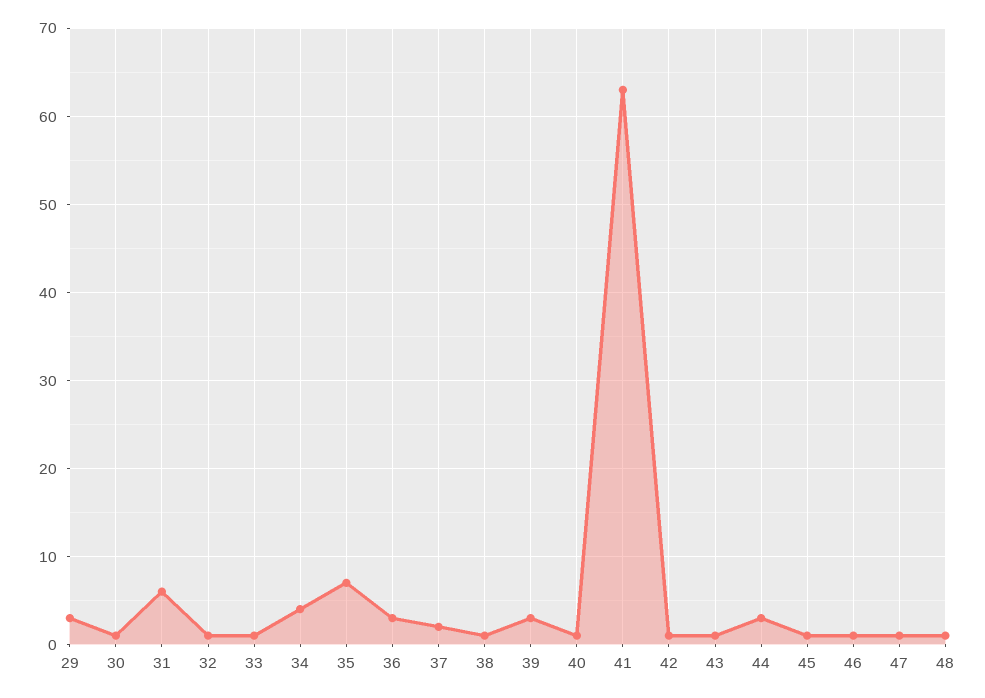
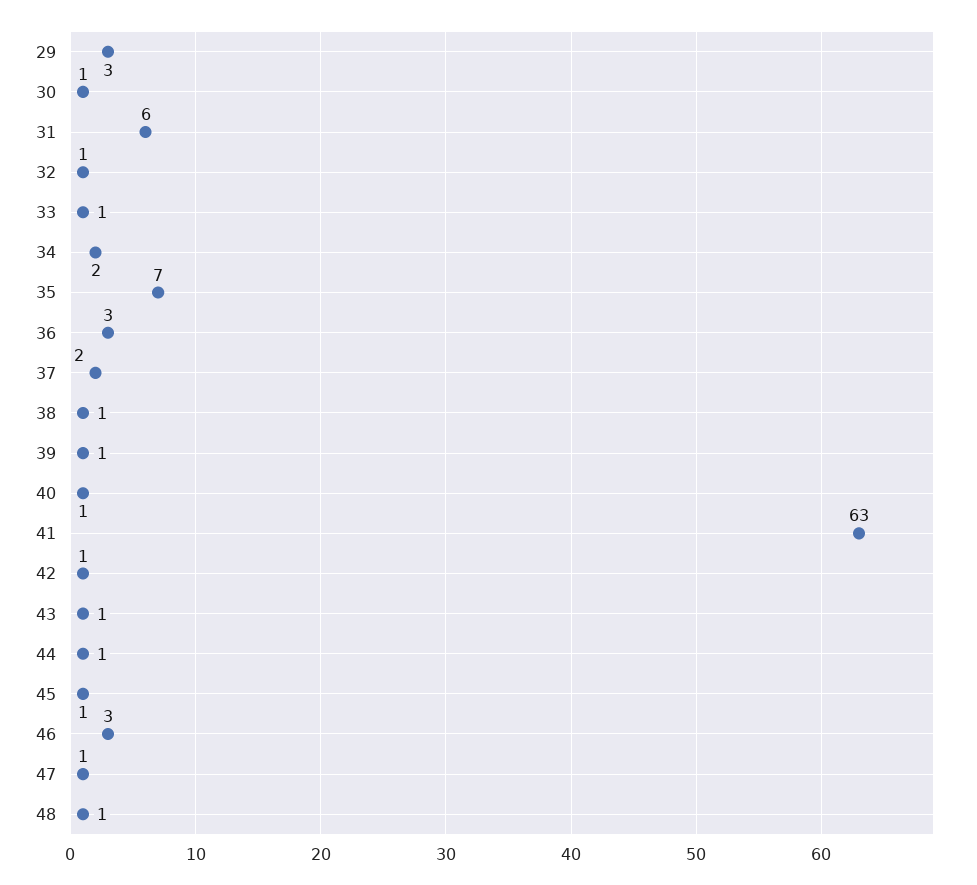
34: 4 -> 2
39: 3 -> 1
44: 3 -> 1
46: 1 -> 3

